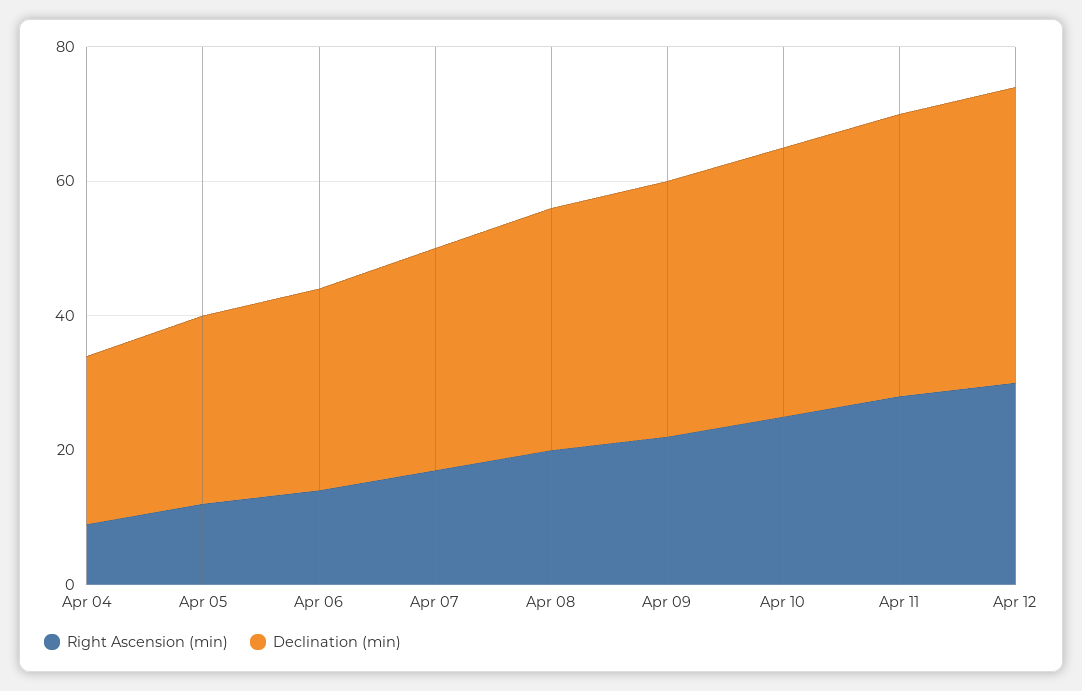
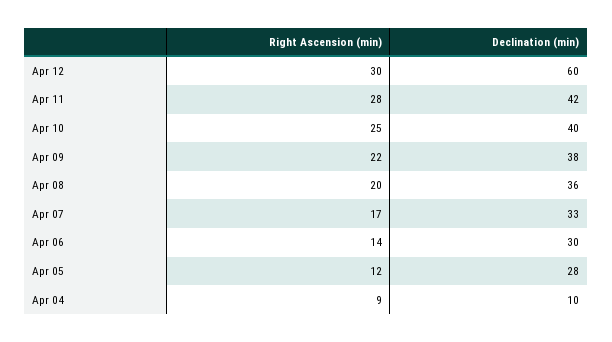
Declination (min), Apr 04: 25 -> 10
Declination (min), Apr 12: 45 -> 60

